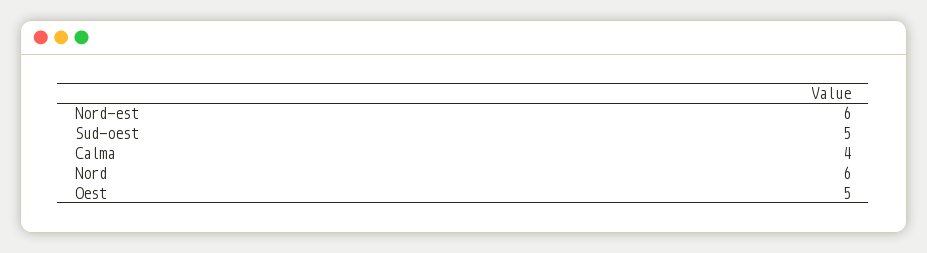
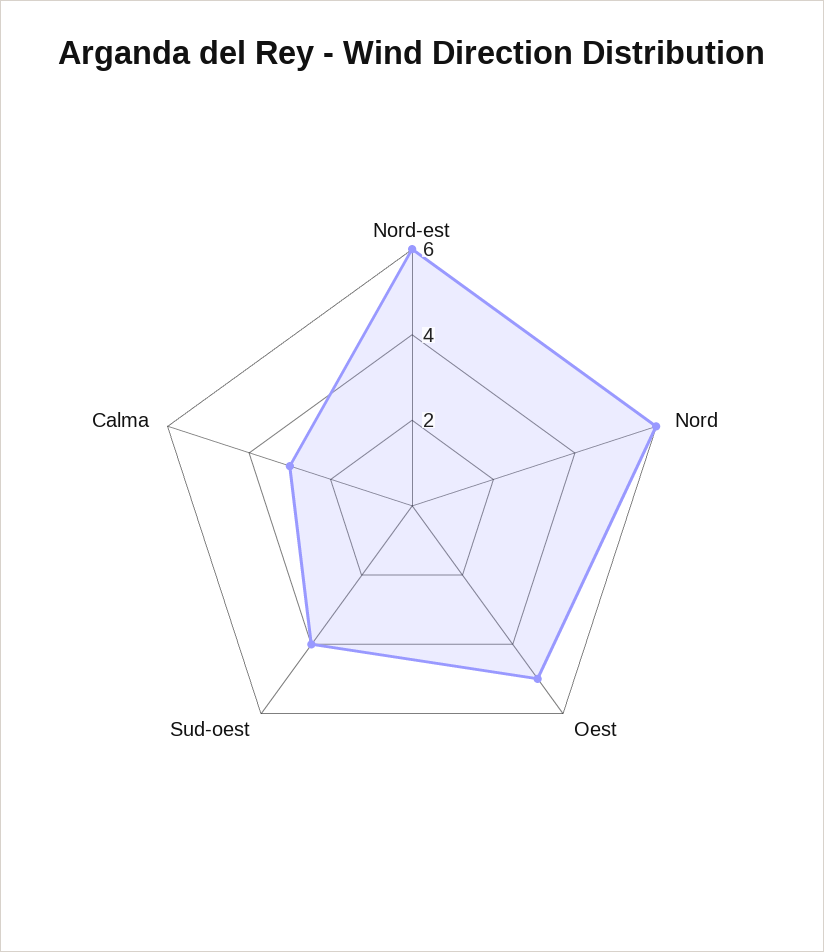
Sud-oest: 5 -> 4
Calma: 4 -> 3

